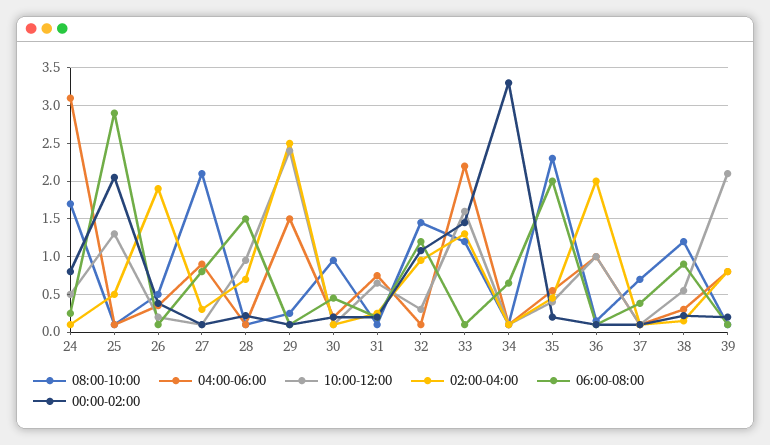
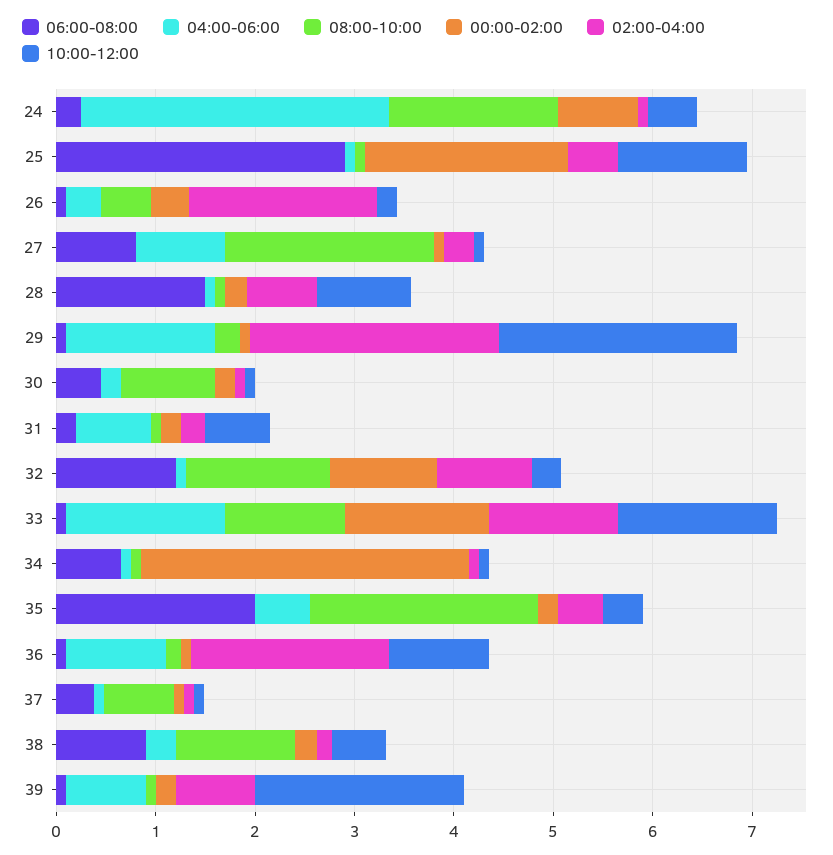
04:00-06:00, 33: 2.2 -> 1.6

